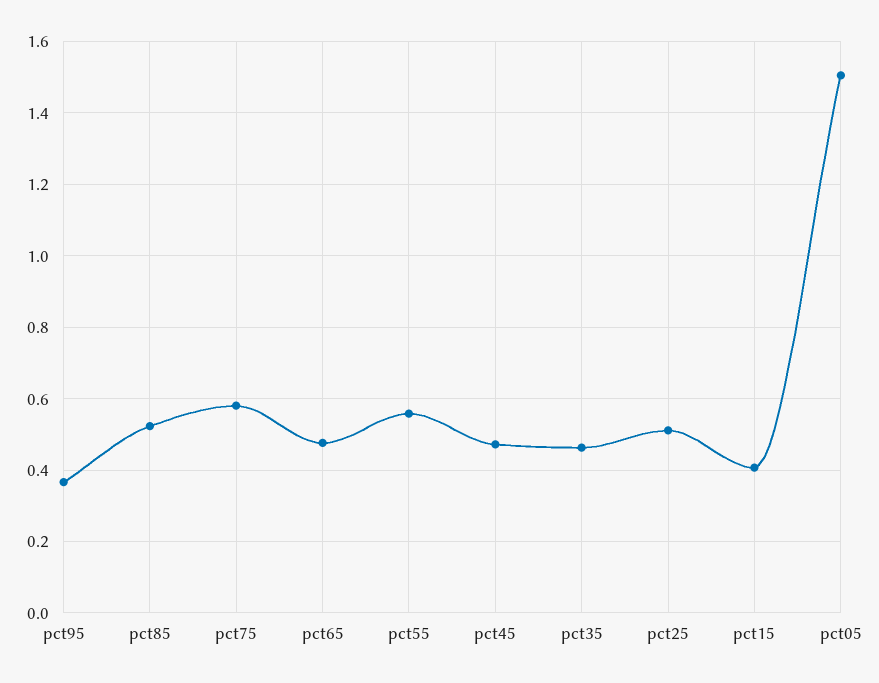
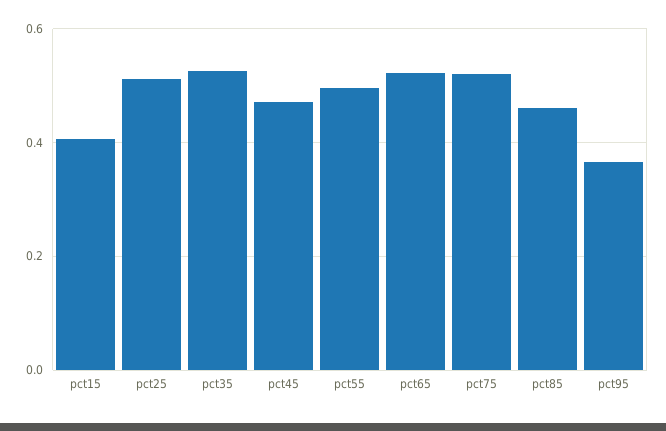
pct85: 0.52 -> 0.46
pct75: 0.58 -> 0.52
pct65: 0.48 -> 0.52
pct55: 0.56 -> 0.5
pct35: 0.46 -> 0.52
pct05: 1.5 -> none

